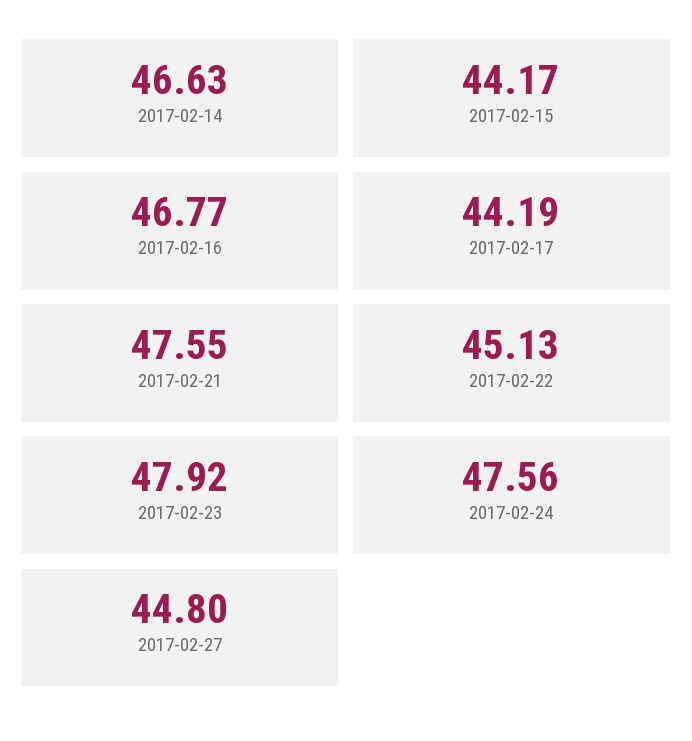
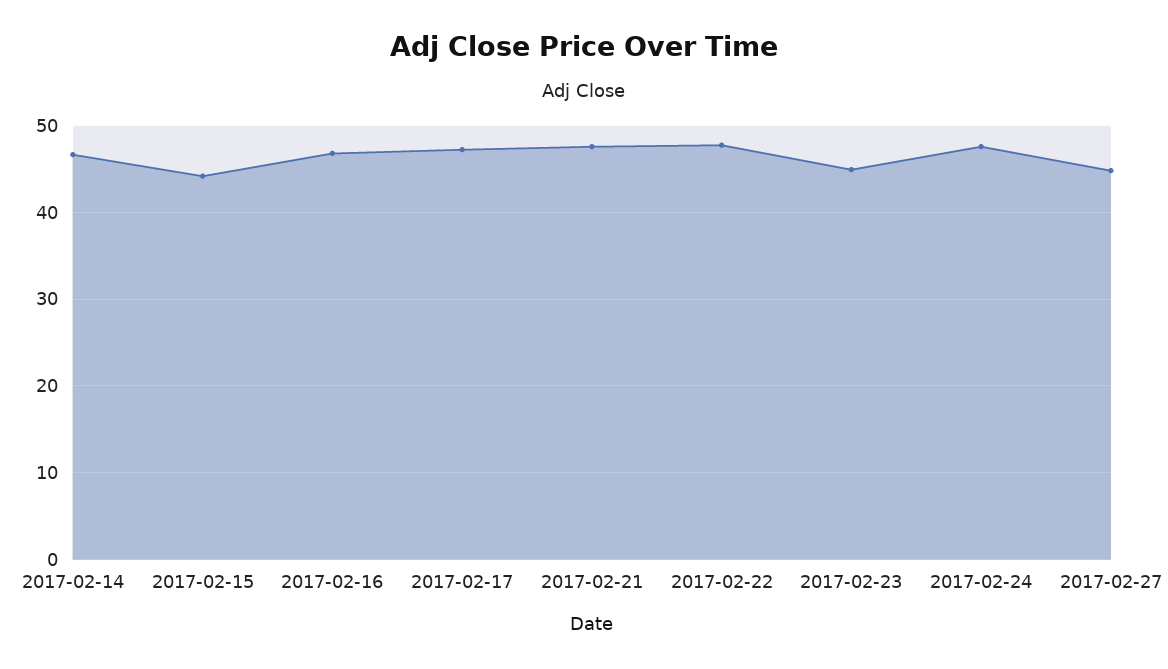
2017-02-17: 44.19 -> 47
2017-02-22: 45.13 -> 48
2017-02-23: 47.92 -> 45

